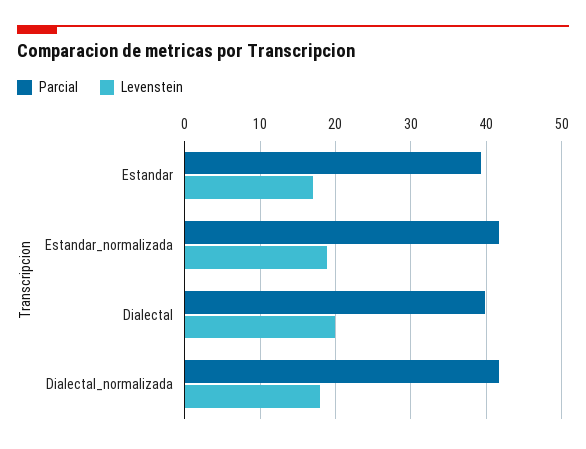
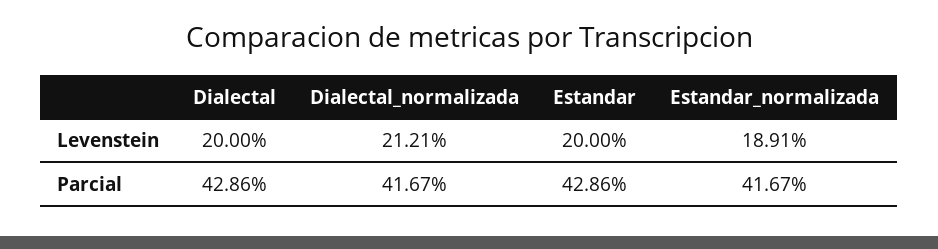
Parcial, Estandar: 39 -> 42.86
Levenstein, Estandar: 17 -> 20
Parcial, Dialectal: 40 -> 42.86
Levenstein, Dialectal_normalizada: 18 -> 21.21

